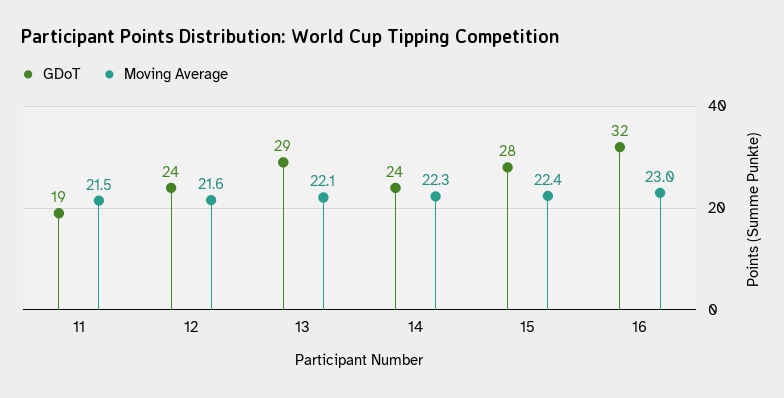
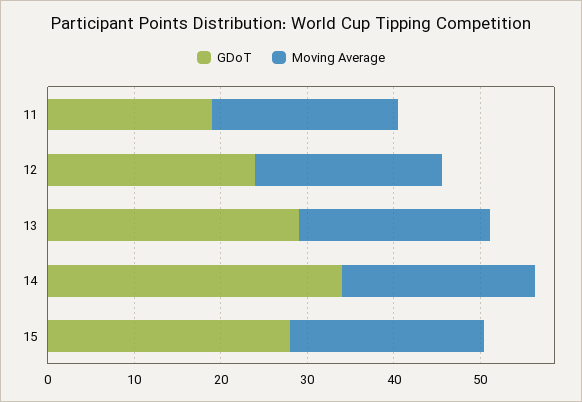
GDoT, 14: 24 -> 34
GDoT, 16: 32 -> none
Moving Average, 16: 23 -> none

